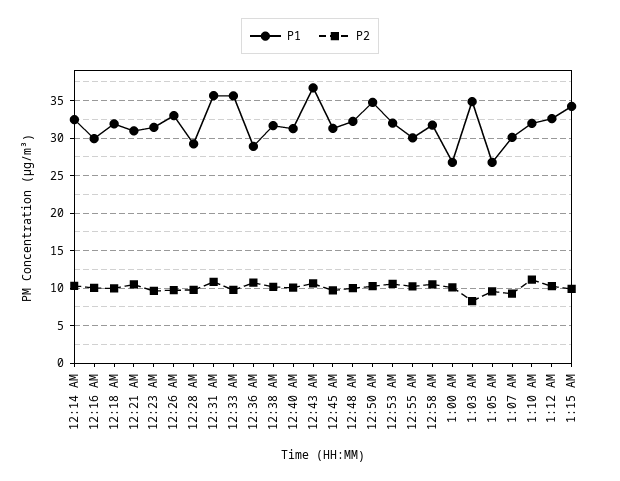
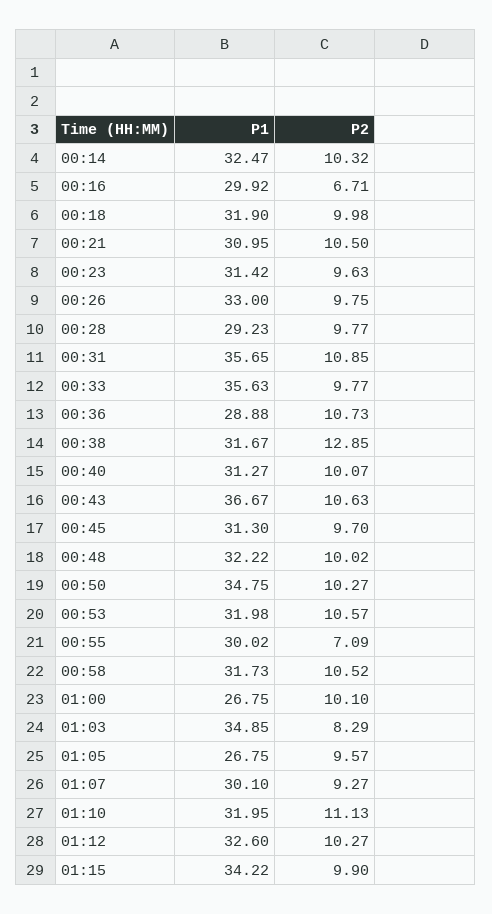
P2, 12:16 AM: 10 -> 6.71
P2, 12:38 AM: 10 -> 12.85
P2, 12:55 AM: 10 -> 7.09

